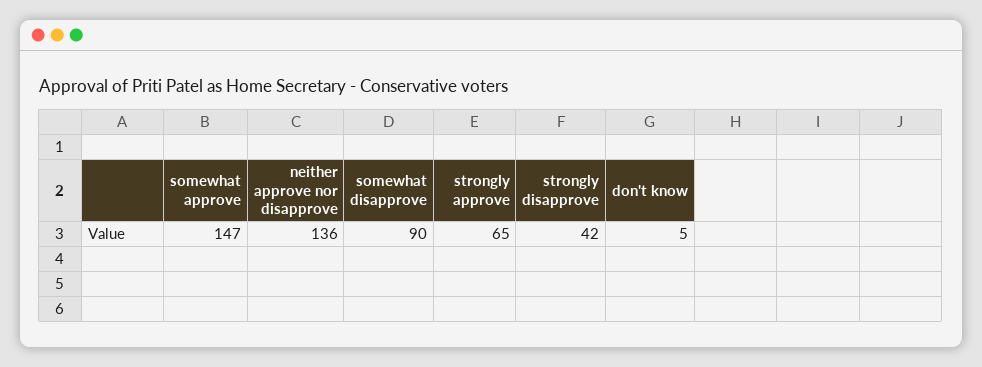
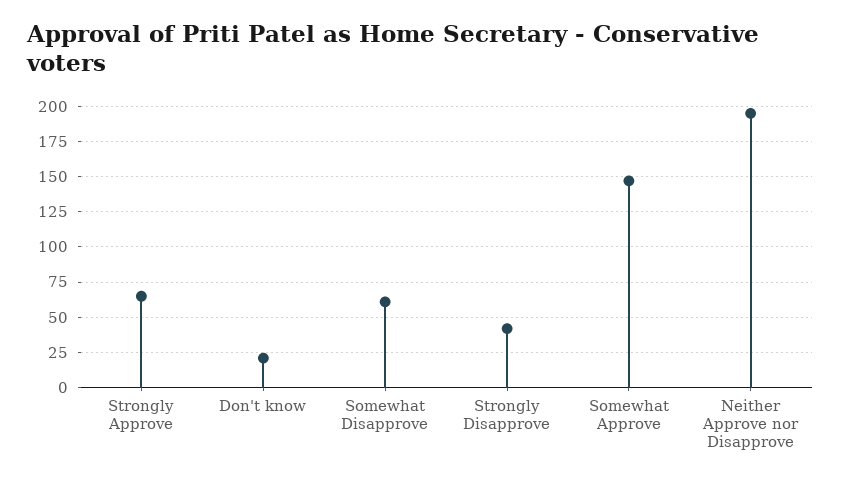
neither approve nor disapprove: 136 -> 195
somewhat disapprove: 90 -> 60
don't know: 5 -> 20

